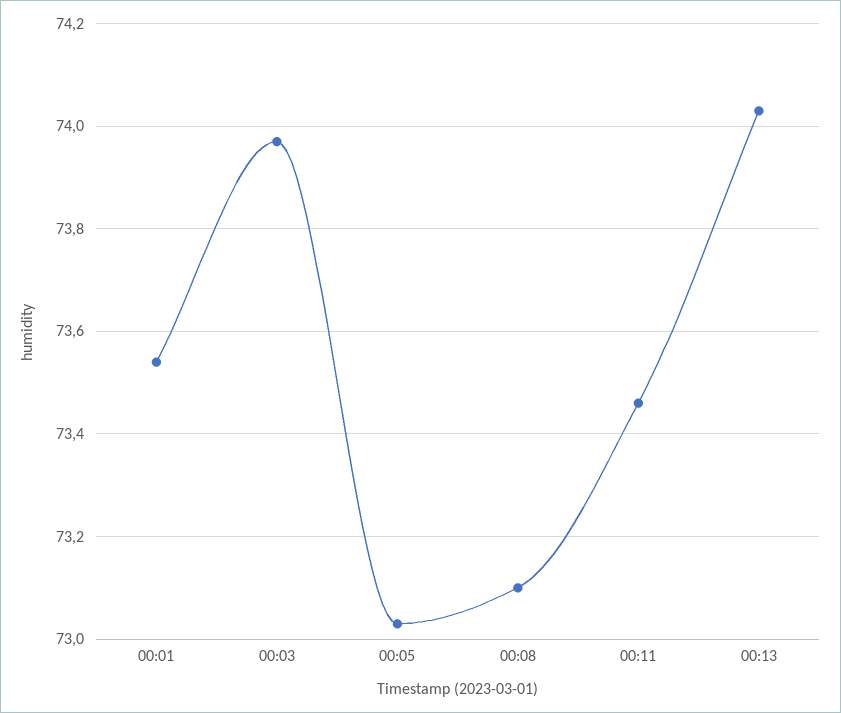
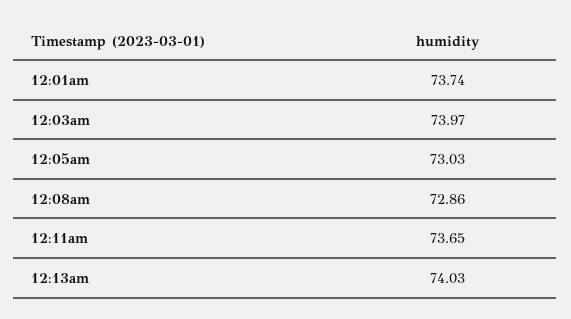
00:01: 73.55 -> 73.74
00:08: 73.1 -> 72.86
00:11: 73.45 -> 73.65

